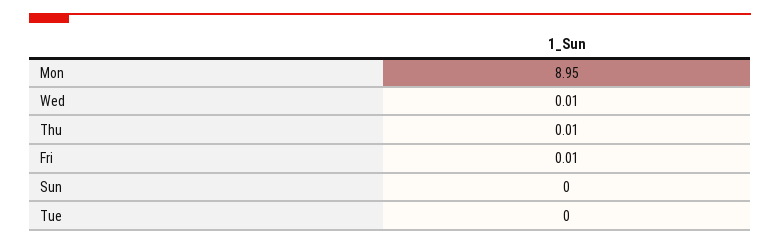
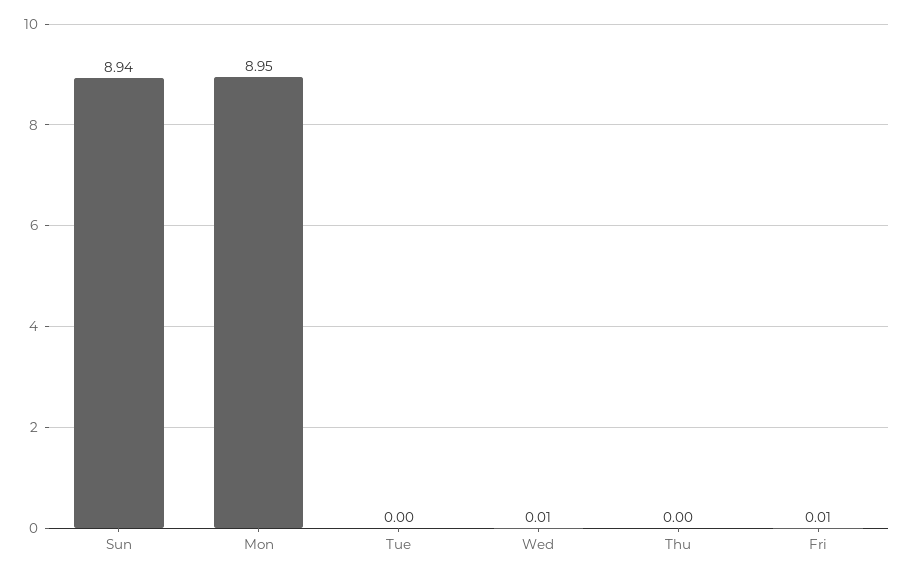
Thu: 0.01 -> 0
Sun: 0 -> 8.94

